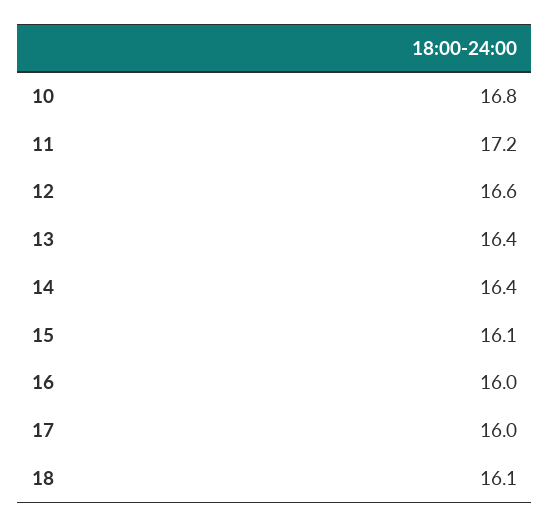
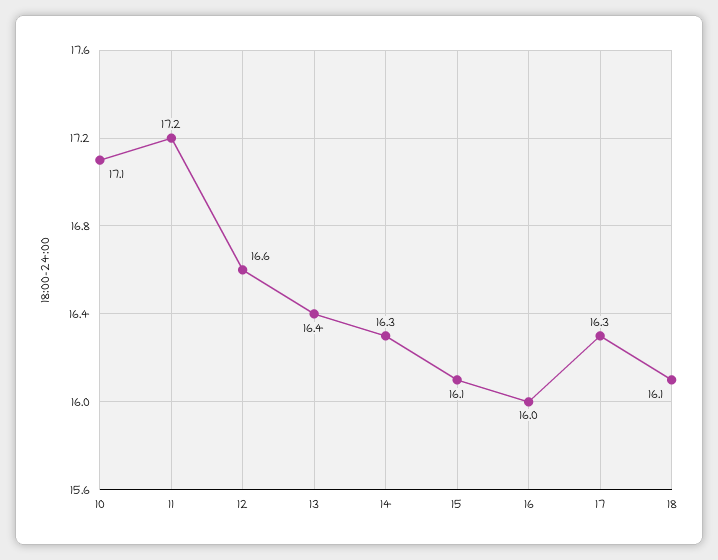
10: 16.8 -> 17.1
14: 16.4 -> 16.3
17: 16 -> 16.3

